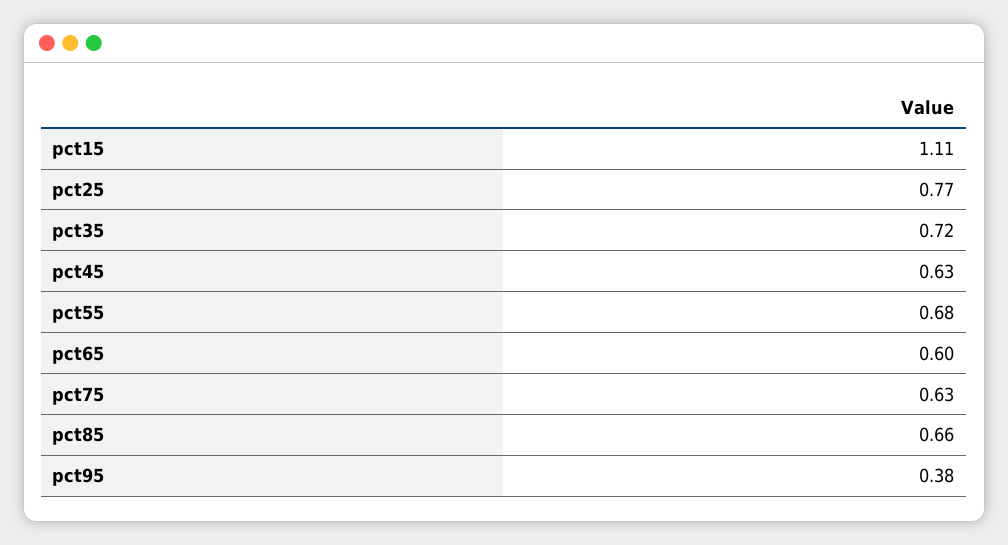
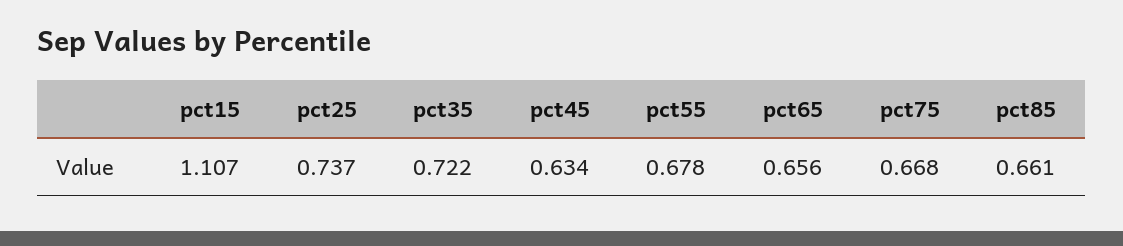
pct25: 0.77 -> 0.737
pct65: 0.6 -> 0.656
pct75: 0.63 -> 0.668
pct95: 0.38 -> none

